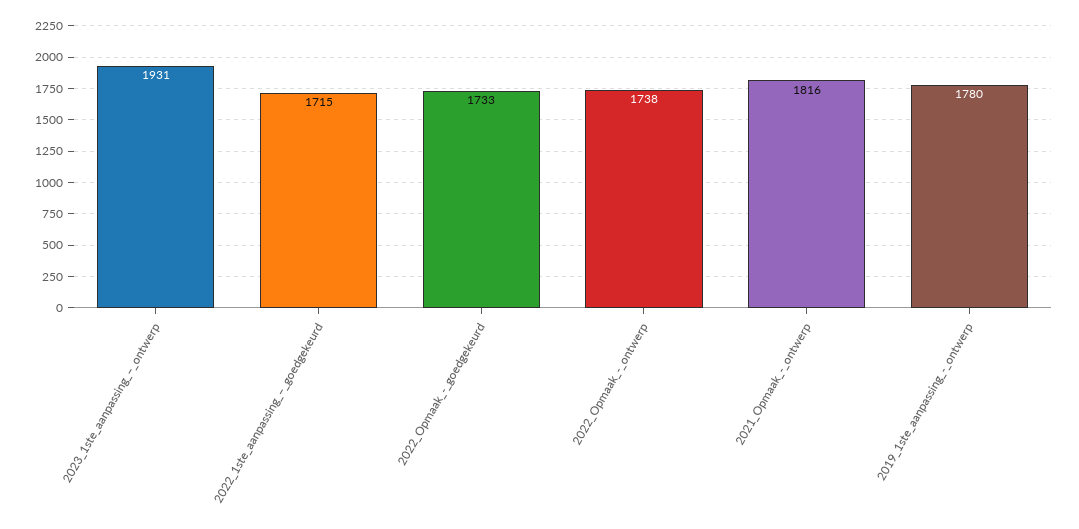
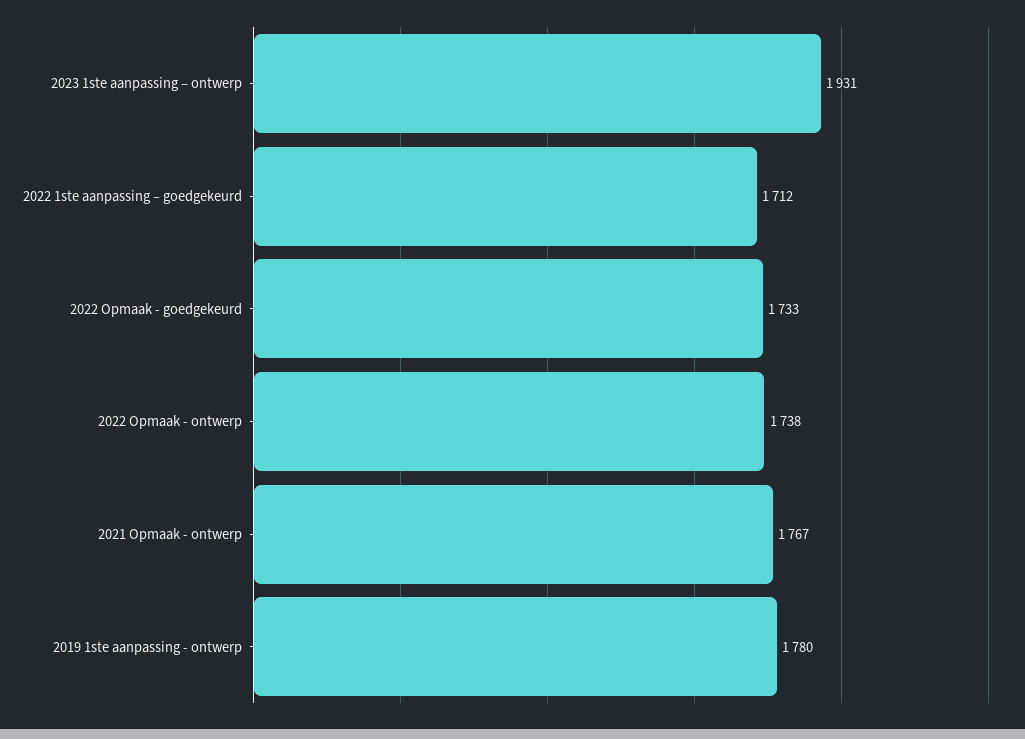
2022_1ste_aanpassing_–_goedgekeurd: 1715 -> 1712
2021_Opmaak_-_ontwerp: 1816 -> 1767

